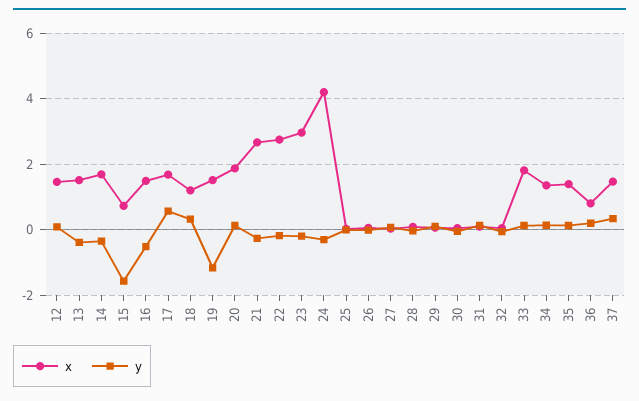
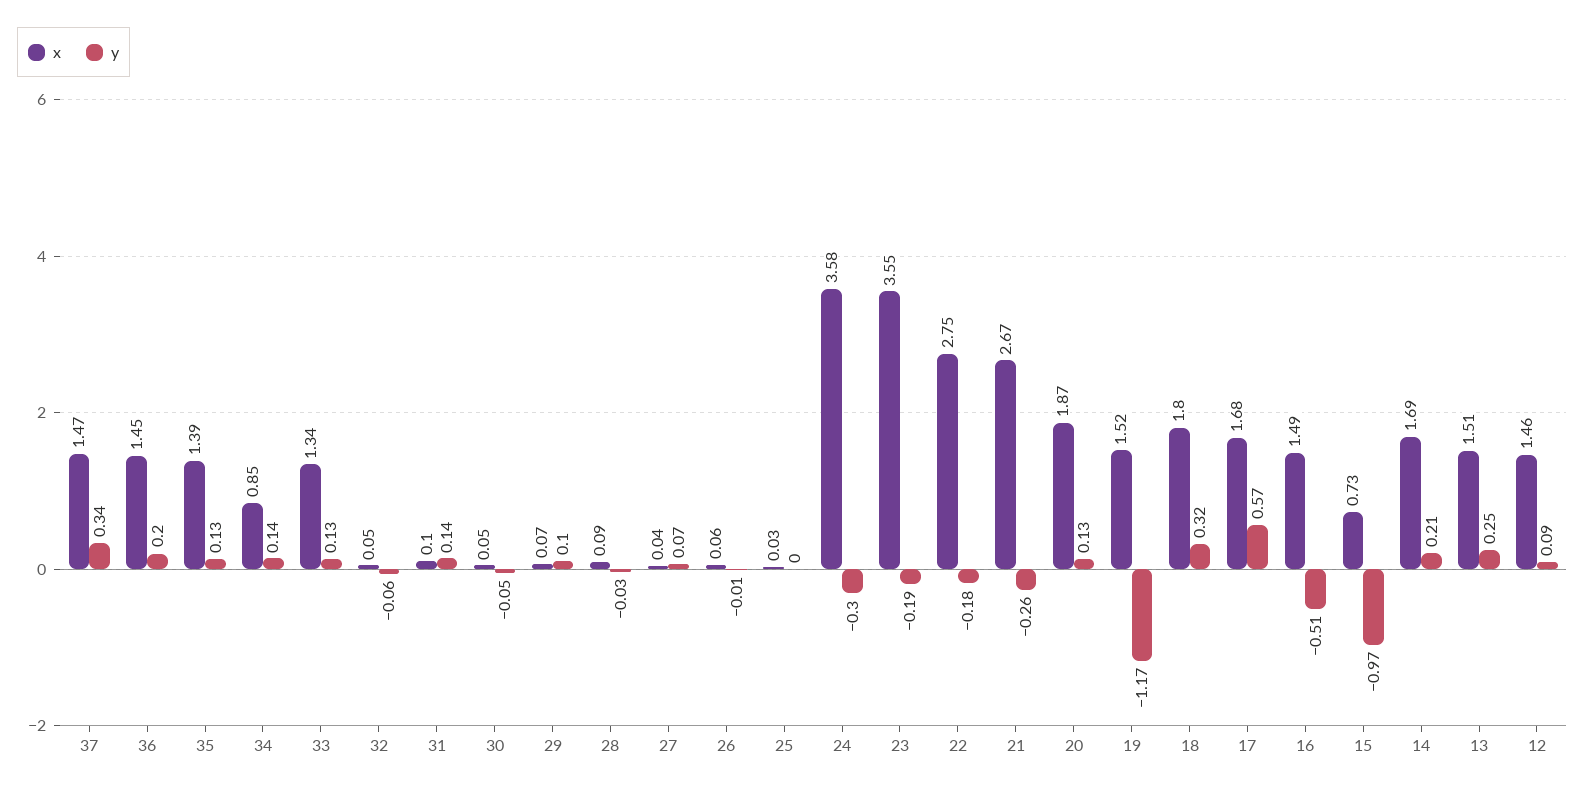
y, 13: -0.4 -> 0.25
y, 14: -0.4 -> 0.21
y, 15: -1.6 -> -0.97
x, 18: 1.2 -> 1.8
x, 23: 3 -> 3.55
x, 24: 4.2 -> 3.58
x, 33: 1.8 -> 1.34
x, 34: 1.4 -> 0.85
x, 36: 0.8 -> 1.45

